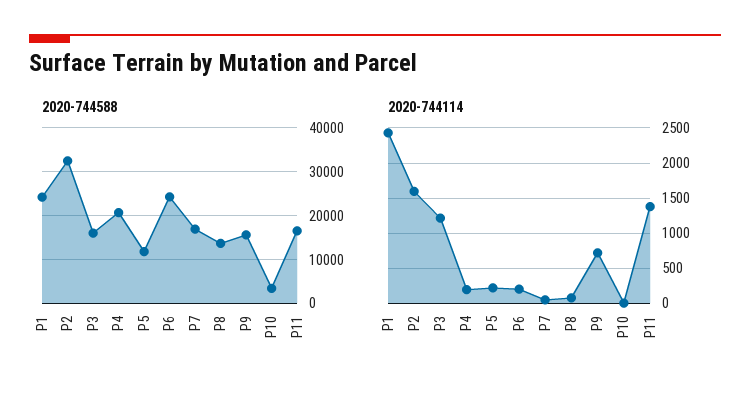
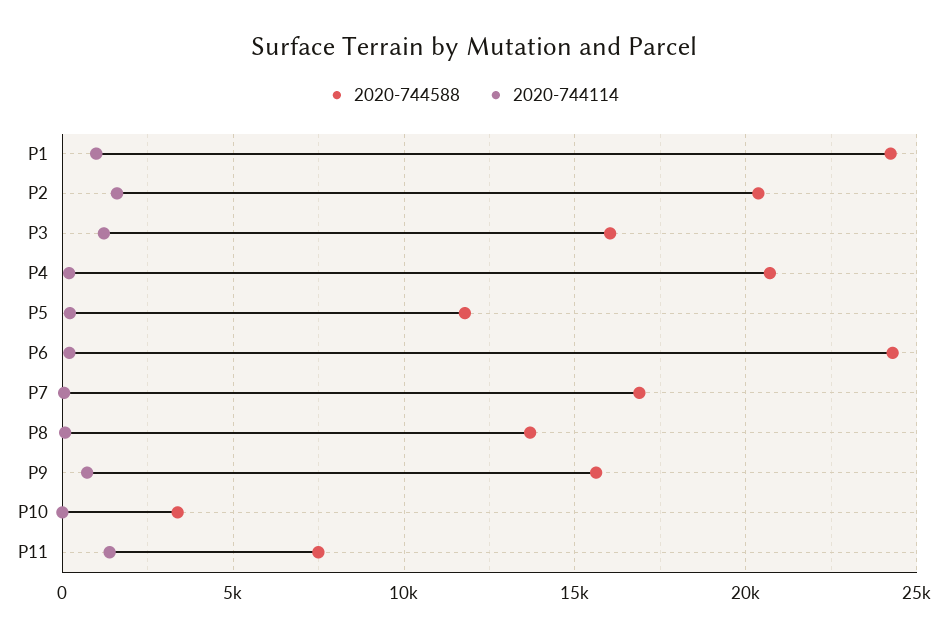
2020-744588, P2: 32000 -> 20500
2020-744588, P11: 16000 -> 7500
2020-744114, P1: 2400 -> 1000

